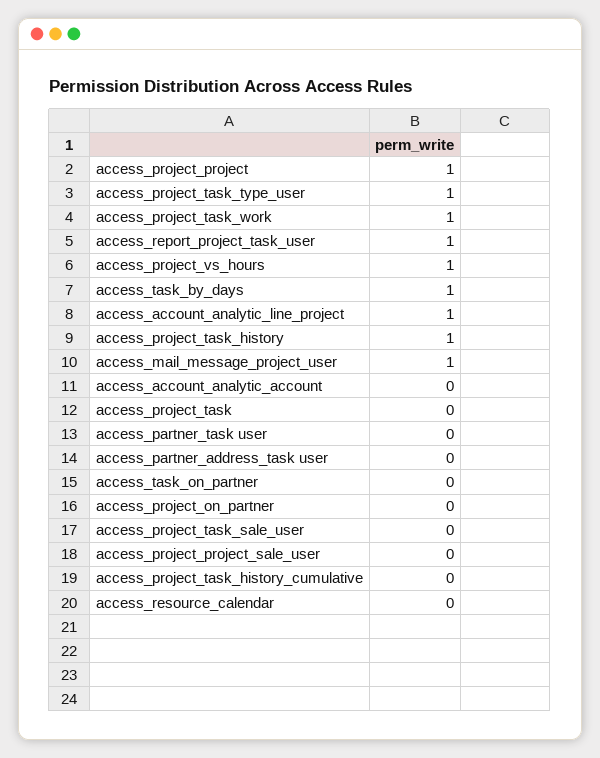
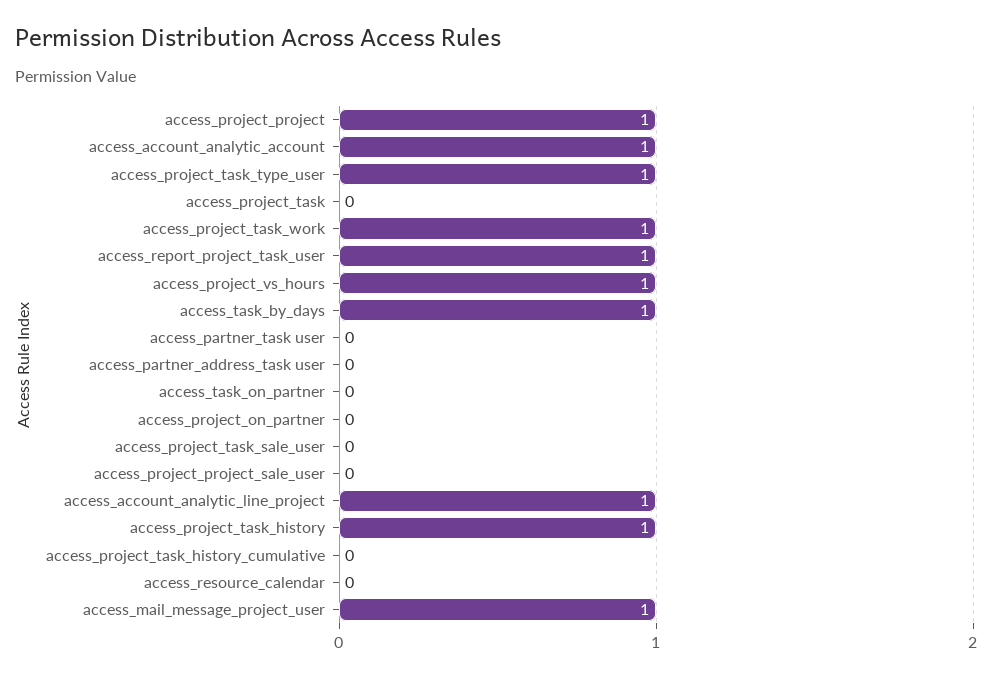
access_account_analytic_account: 0 -> 1

